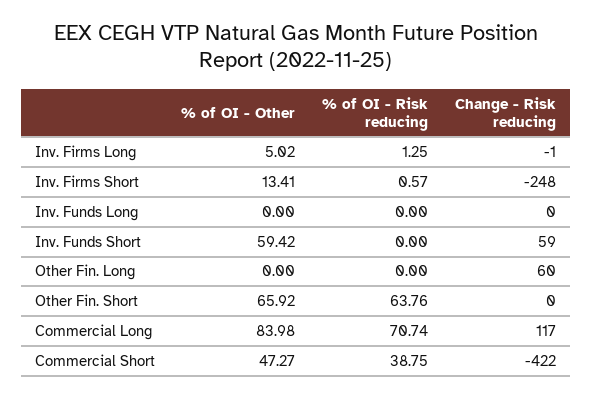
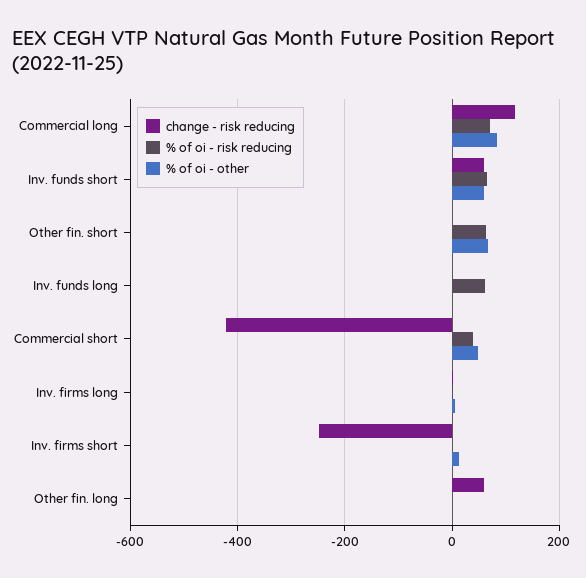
% of OI - Risk reducing, Inv. Funds Long: 0 -> 60
% of OI - Risk reducing, Inv. Funds Short: 0 -> 60

